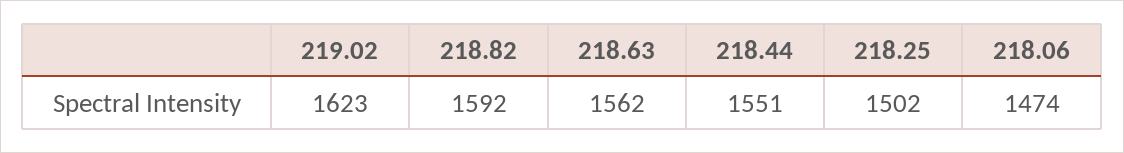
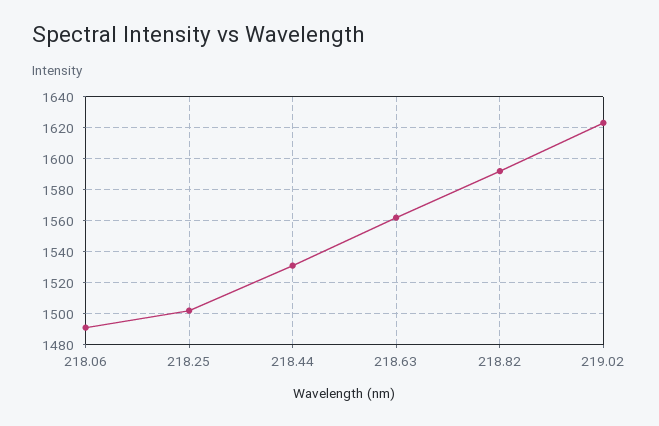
218.44: 1551 -> 1530
218.06: 1474 -> 1490

